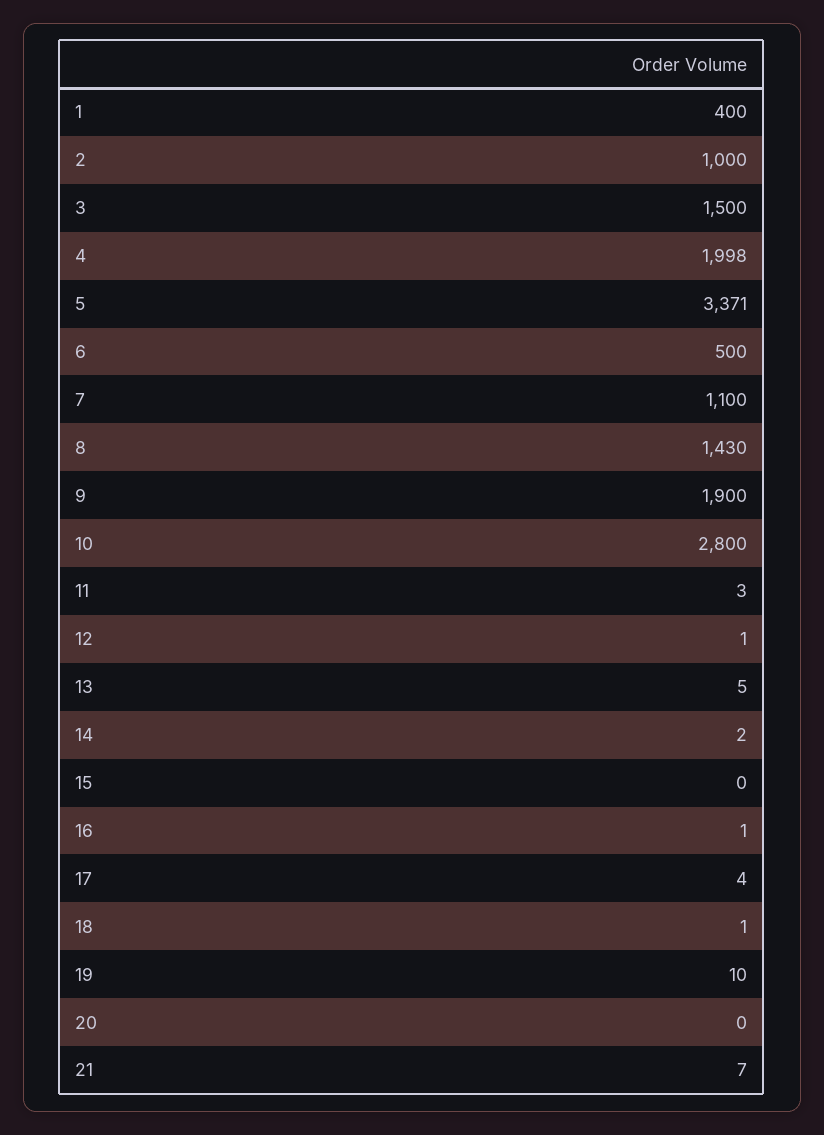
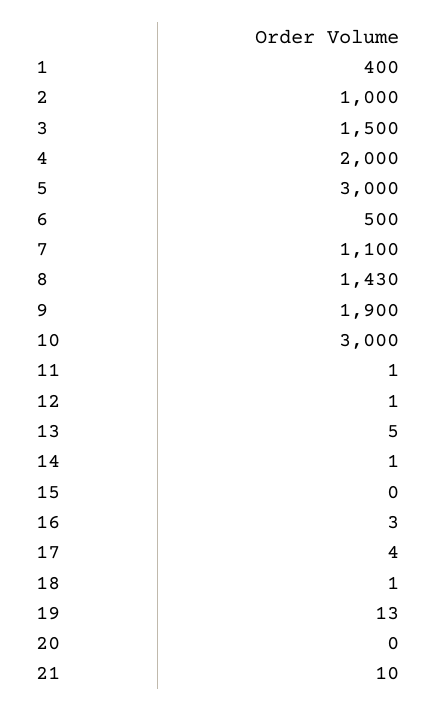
4: 1998 -> 2000
5: 3371 -> 3000
10: 2800 -> 3000
11: 3 -> 1
14: 2 -> 1
16: 1 -> 3
19: 10 -> 13
21: 7 -> 10

